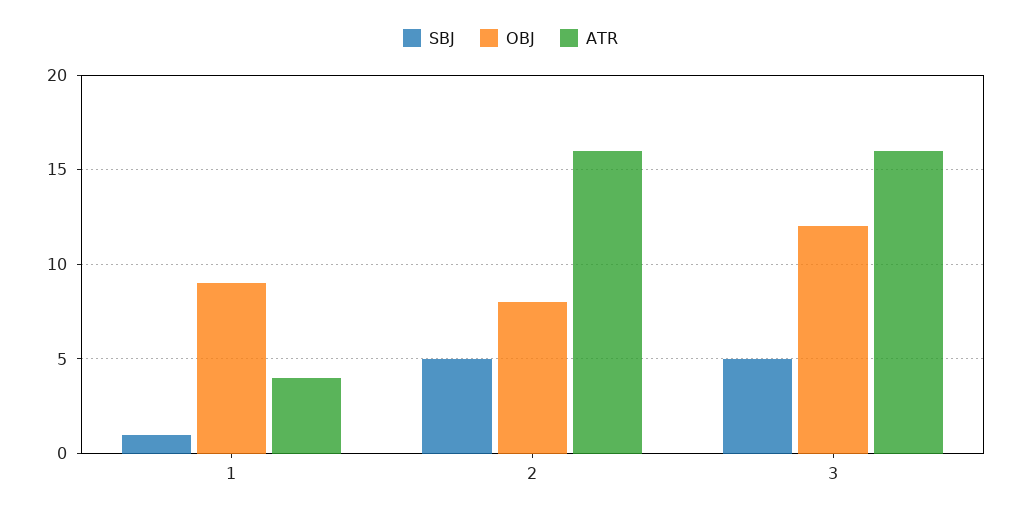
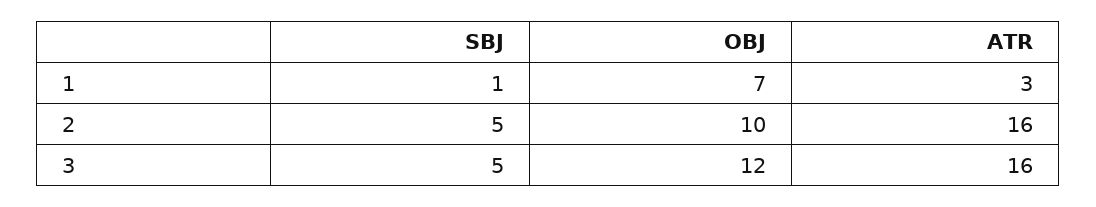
OBJ, 1: 9 -> 7
ATR, 1: 4 -> 3
OBJ, 2: 8 -> 10

